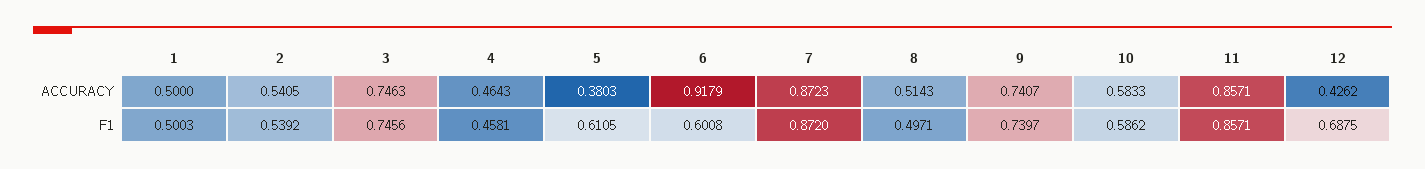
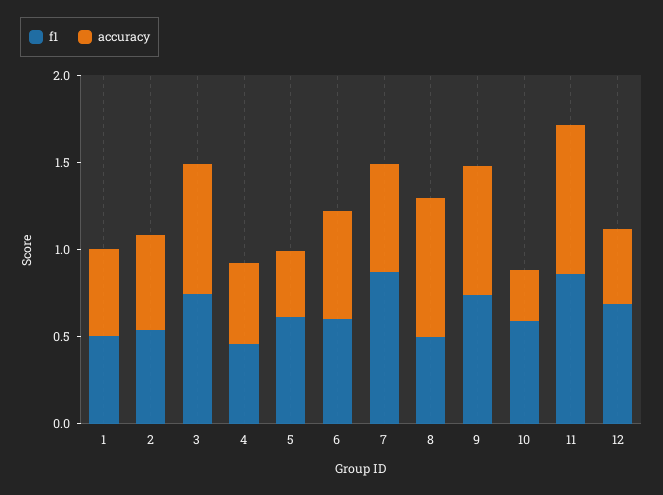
ACCURACY, 6: 0.9179 -> 0.6
ACCURACY, 7: 0.8723 -> 0.6
ACCURACY, 8: 0.5143 -> 0.8
ACCURACY, 10: 0.5833 -> 0.3

